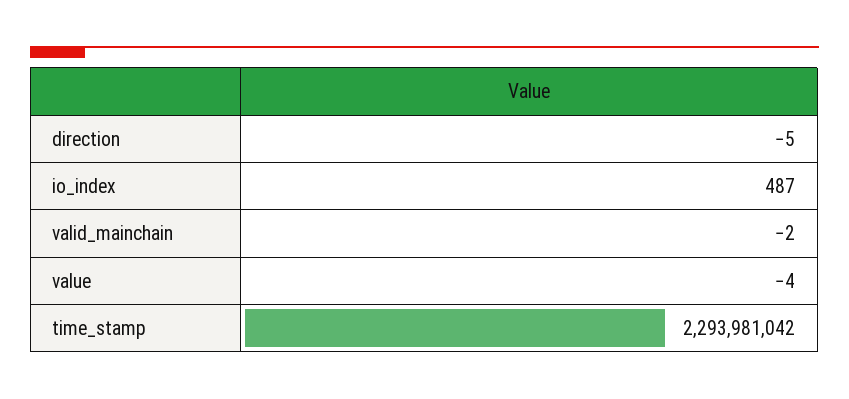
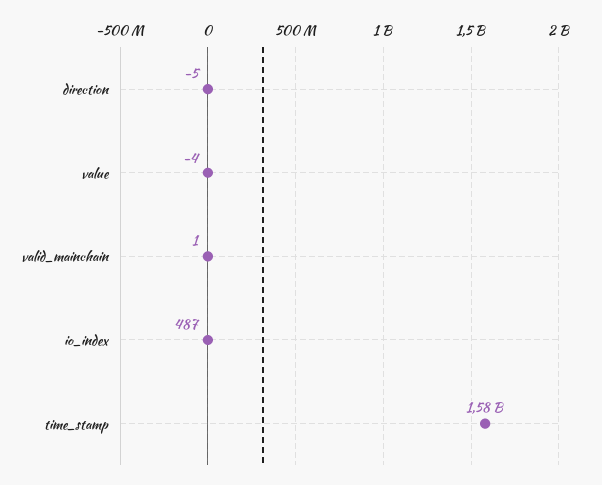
valid_mainchain: -2 -> 1
time_stamp: 2293981042 -> 1580000000

